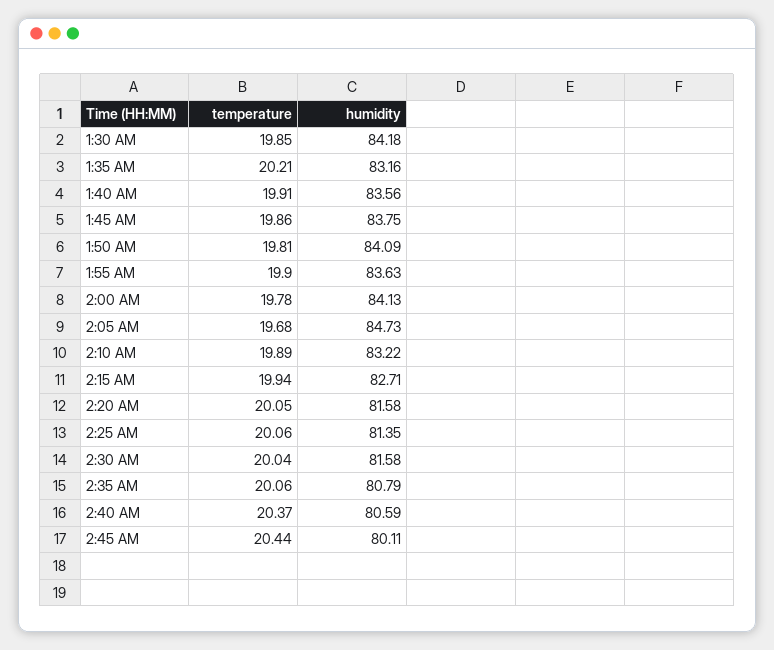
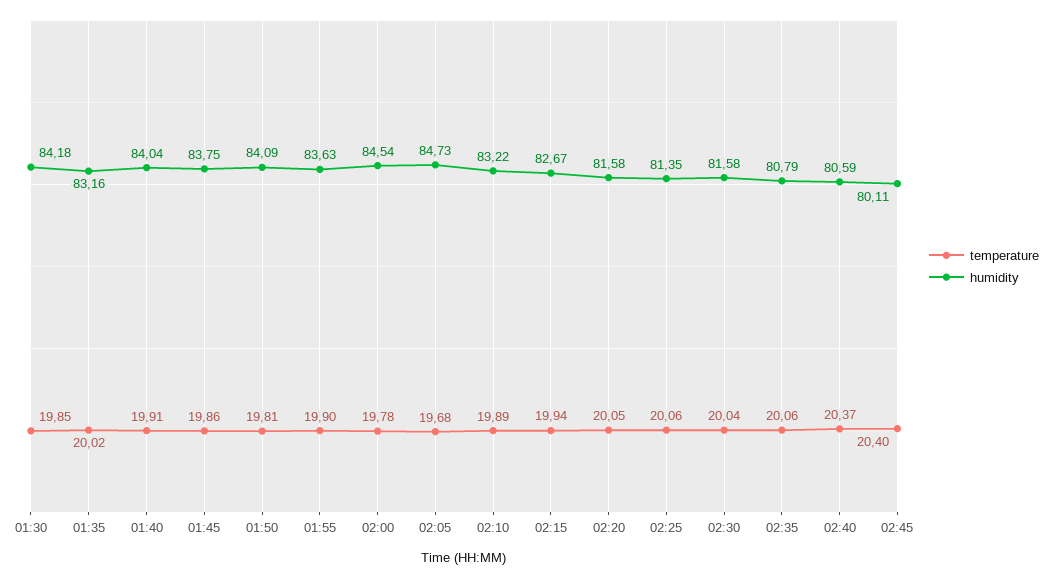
temperature, 1:35 AM: 20.21 -> 20.02
humidity, 1:40 AM: 83.56 -> 84.04
humidity, 2:00 AM: 84.13 -> 84.54
humidity, 2:15 AM: 82.71 -> 82.67
temperature, 2:45 AM: 20.44 -> 20.4

